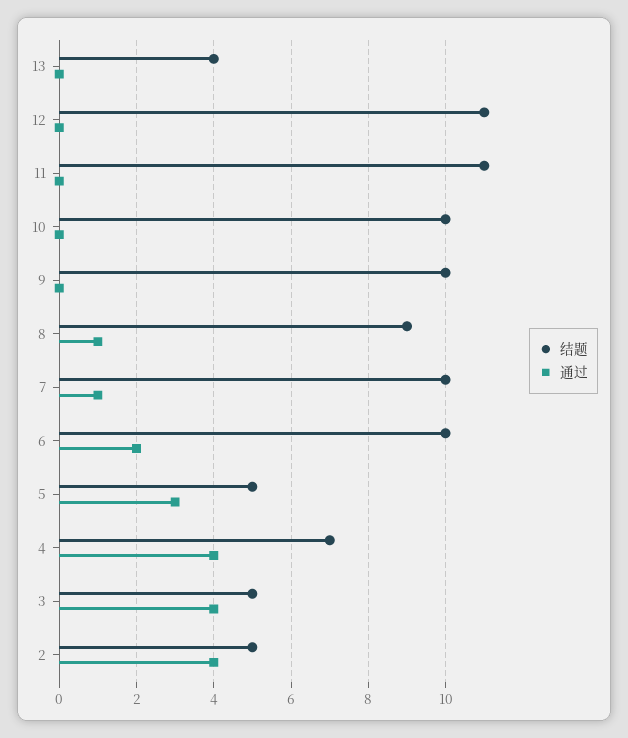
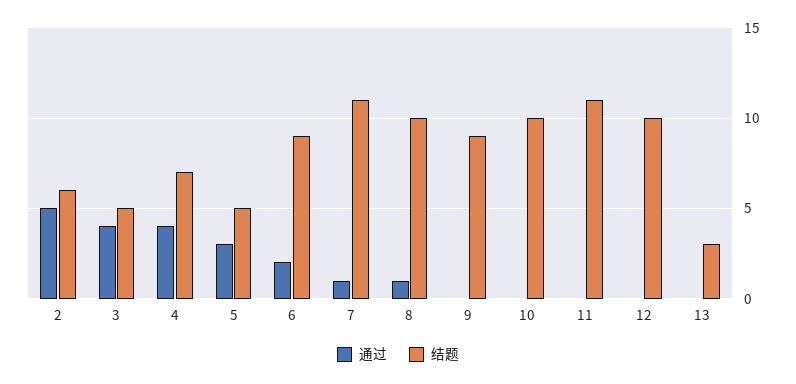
结题, 13: 4 -> 3
结题, 12: 11 -> 10
结题, 9: 10 -> 9
结题, 8: 9 -> 10
结题, 7: 10 -> 11
结题, 6: 10 -> 9
结题, 2: 5 -> 6
通过, 2: 4 -> 5

